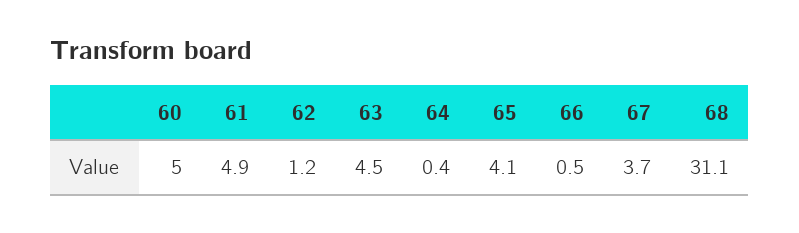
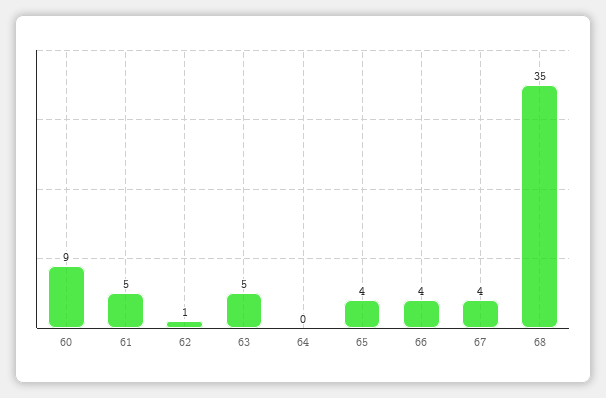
60: 5 -> 9
66: 0.5 -> 4
68: 31.1 -> 35

